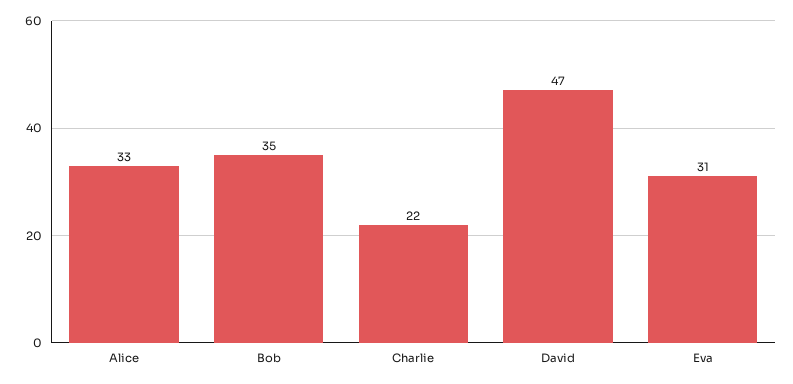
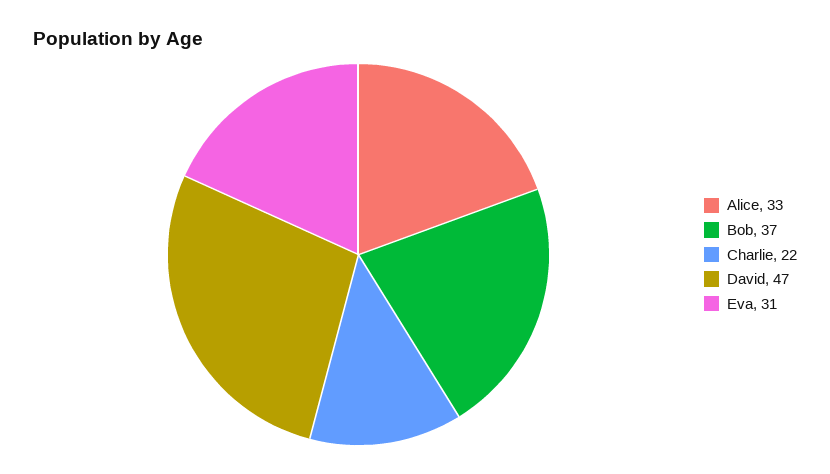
Bob: 35 -> 37

